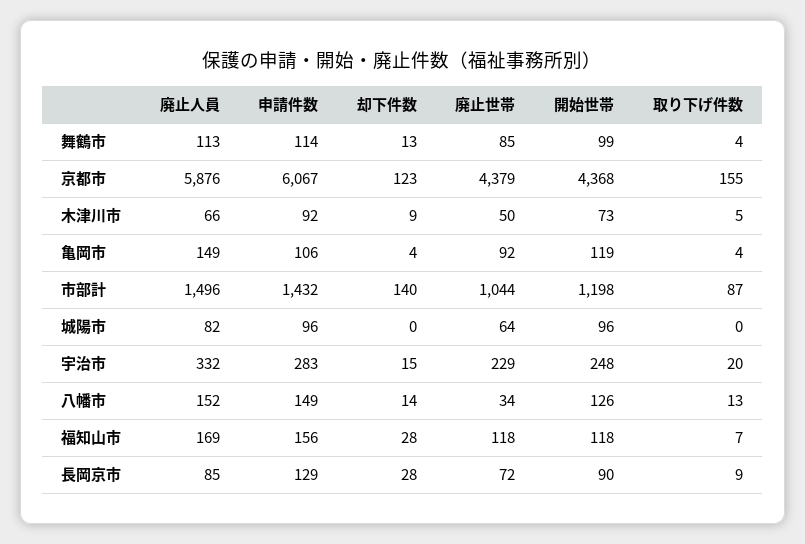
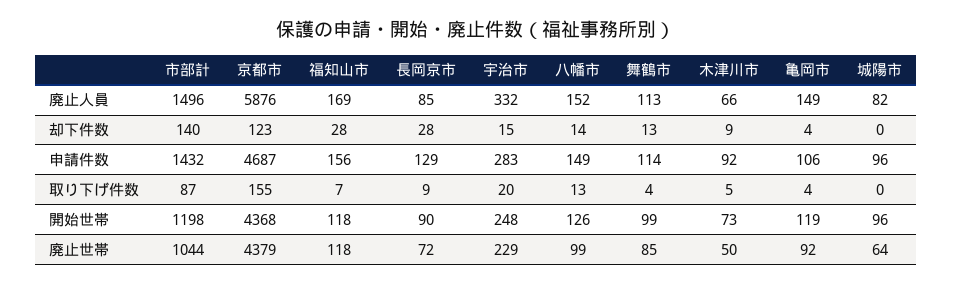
申請件数, 京都市: 6067 -> 4687
廃止世帯, 八幡市: 34 -> 99

